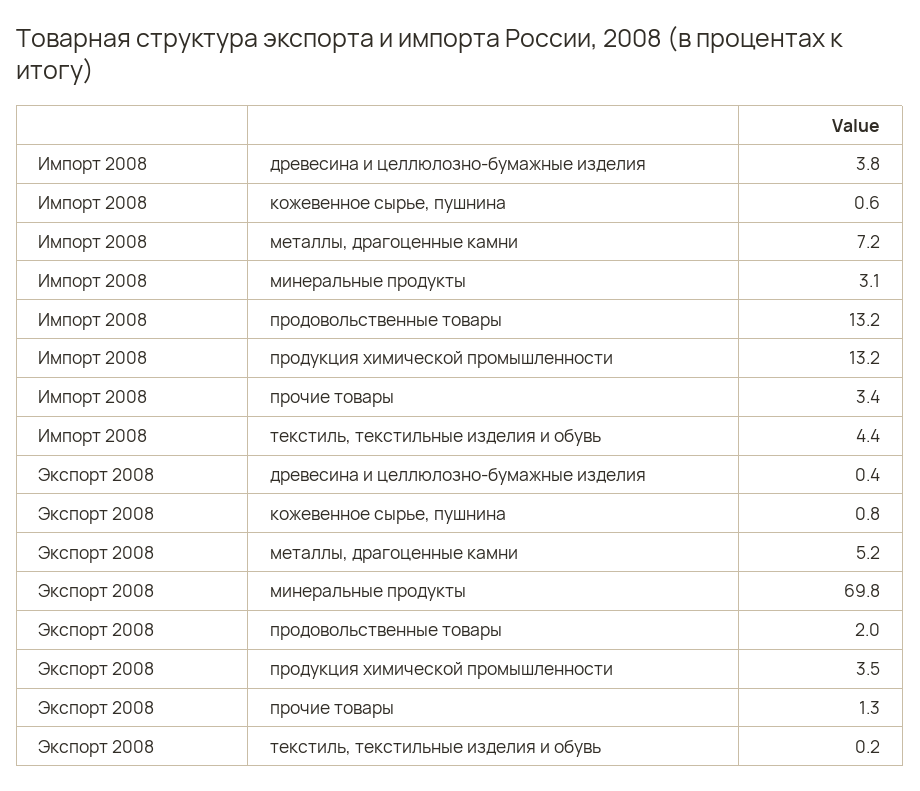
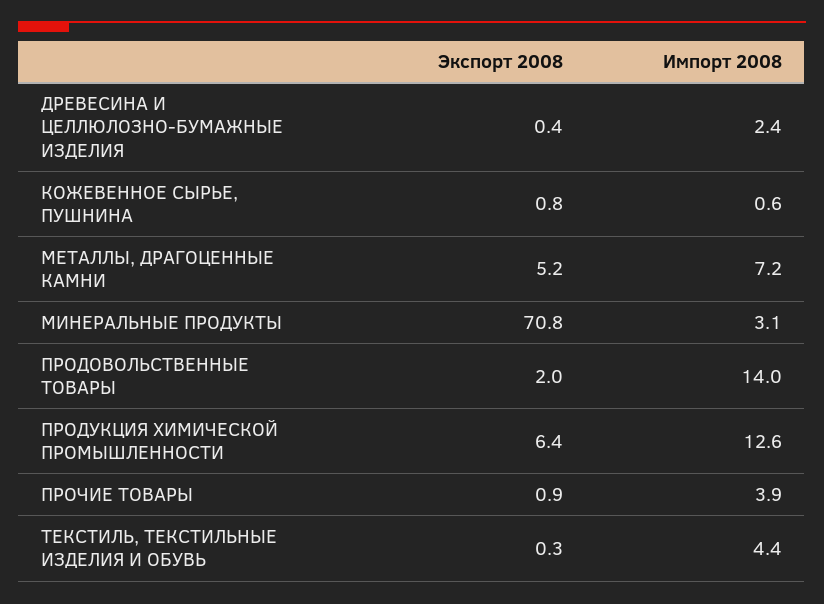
Импорт 2008, древесина и целлюлозно-бумажные изделия: 3.8 -> 2.4
Импорт 2008, продовольственные товары: 13.2 -> 14
Импорт 2008, продукция химической промышленности: 13.2 -> 12.6
Импорт 2008, прочие товары: 3.4 -> 3.9
Экспорт 2008, минеральные продукты: 69.8 -> 70.8
Экспорт 2008, продукция химической промышленности: 3.5 -> 6.4
Экспорт 2008, прочие товары: 1.3 -> 0.9
Экспорт 2008, текстиль, текстильные изделия и обувь: 0.2 -> 0.3

